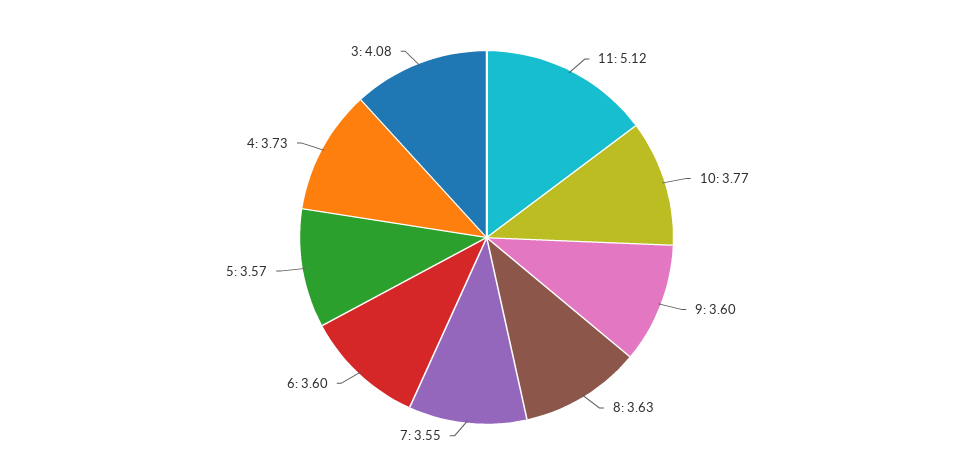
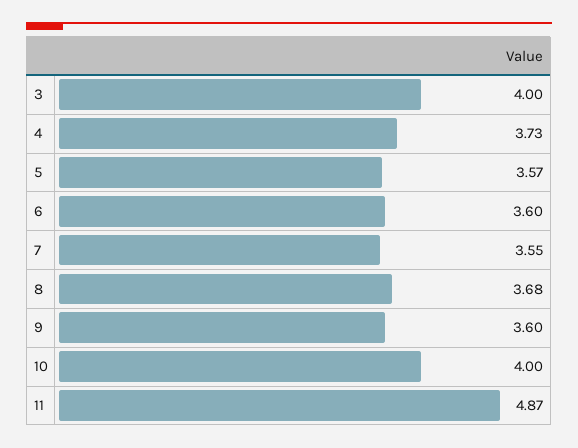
11: 5.12 -> 4.87
10: 3.77 -> 4
8: 3.63 -> 3.68
3: 4.08 -> 4

